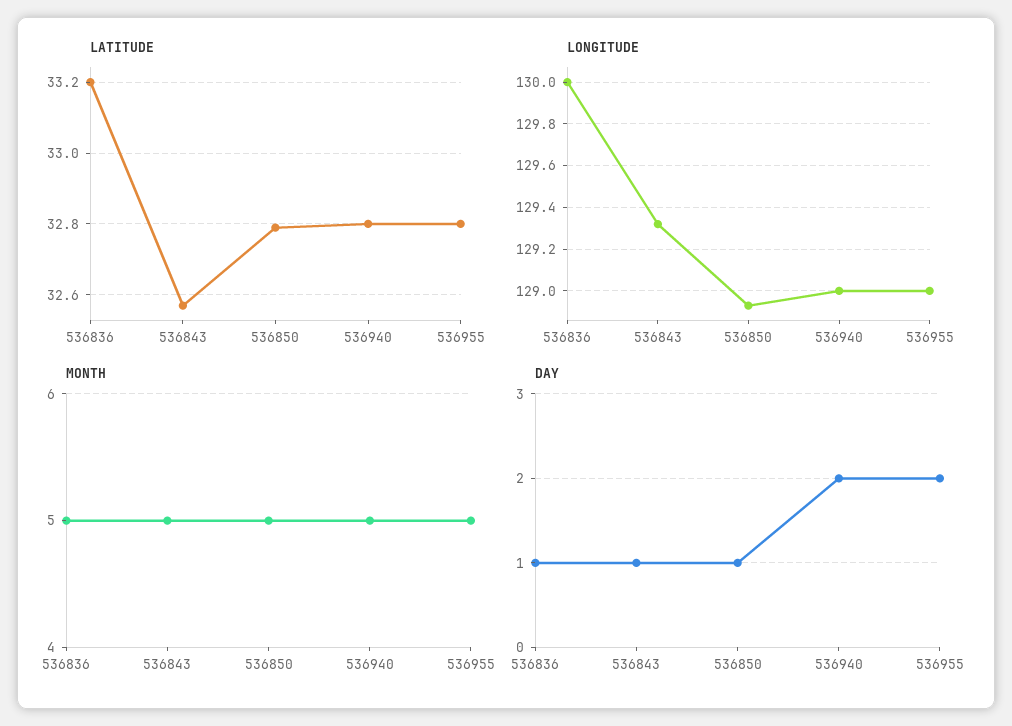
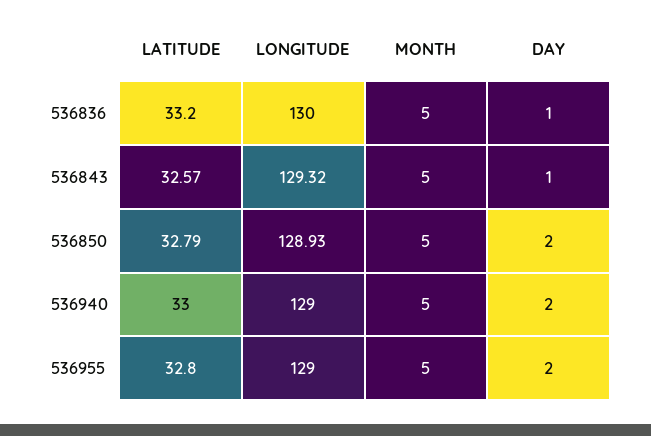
LATITUDE, 536940: 32.8 -> 33
DAY, 536850: 1 -> 2

